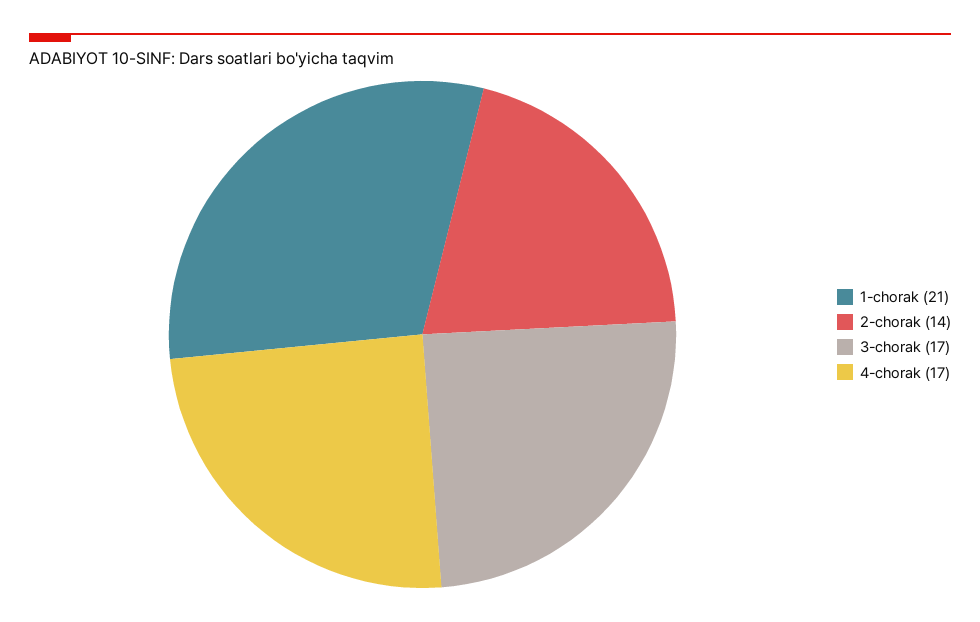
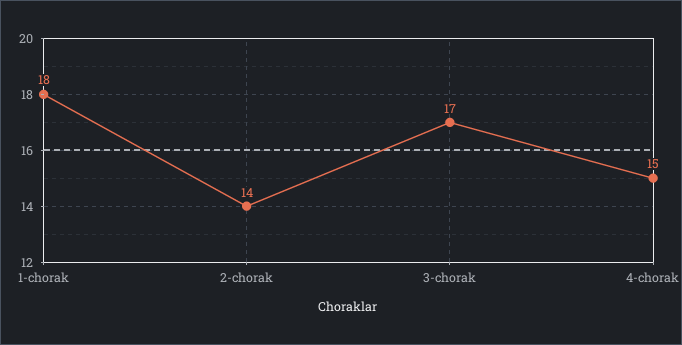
1-chorak: 21 -> 18
4-chorak: 17 -> 15

